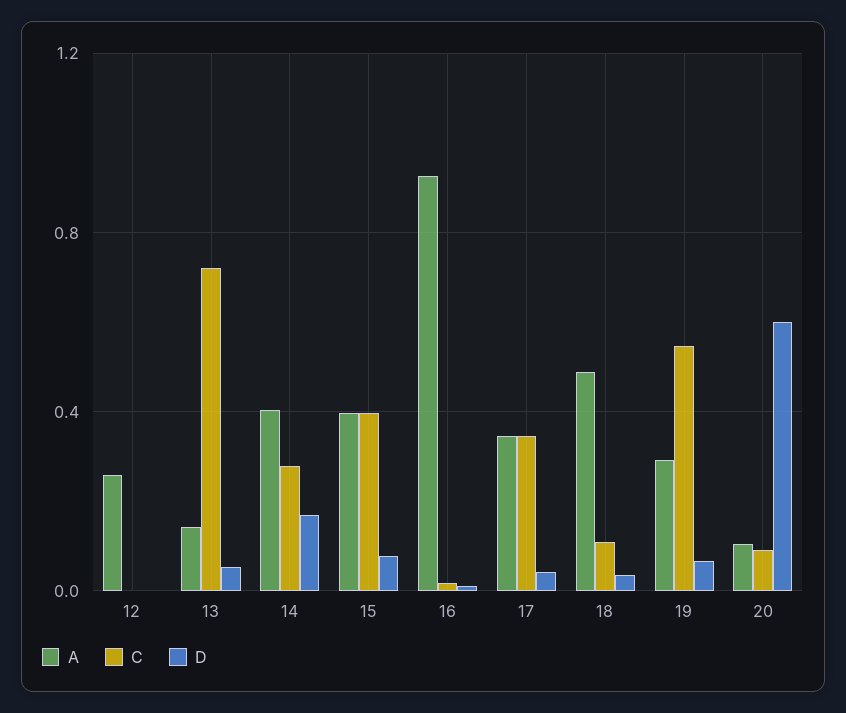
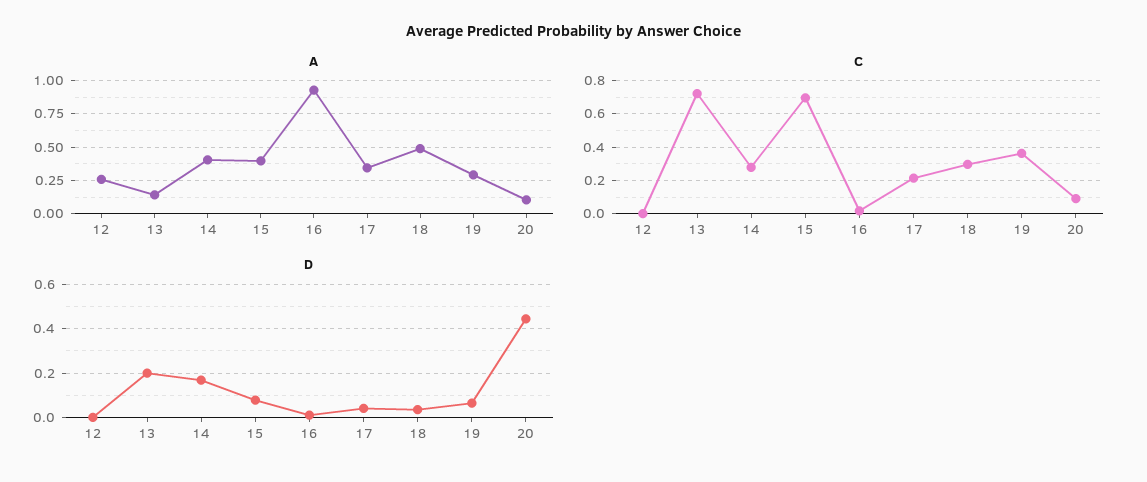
D, 13: 0.05 -> 0.2
C, 15: 0.4 -> 0.7
C, 17: 0.35 -> 0.2
C, 18: 0.1 -> 0.3
C, 19: 0.55 -> 0.35
D, 20: 0.6 -> 0.45

